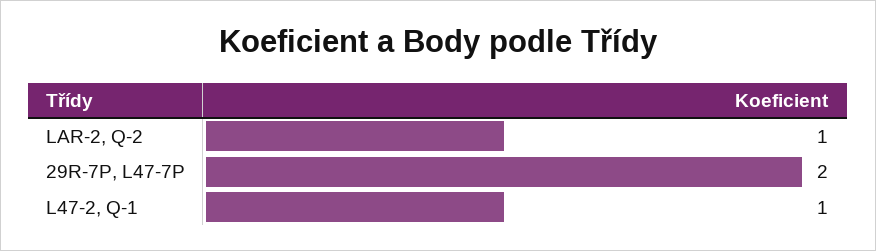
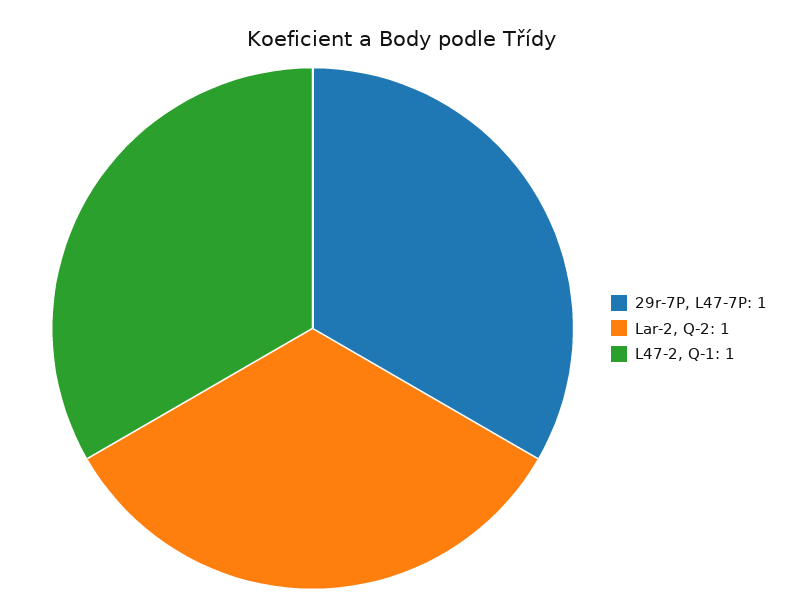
29R-7P, L47-7P: 2 -> 1

